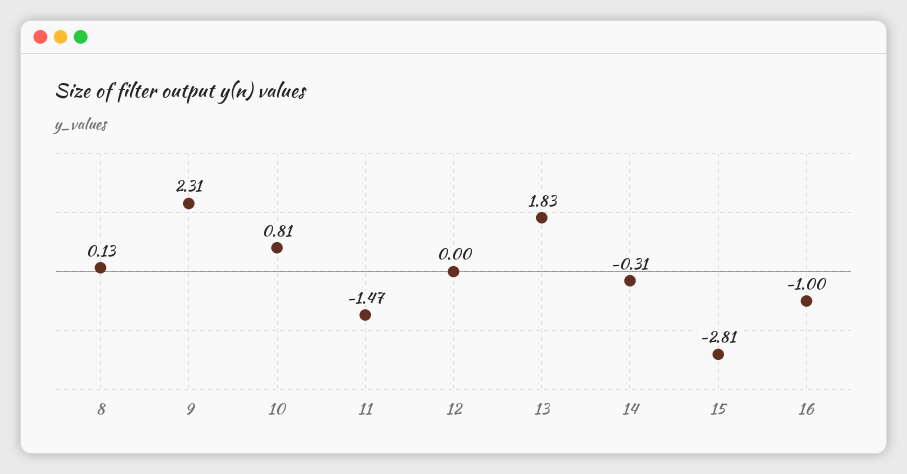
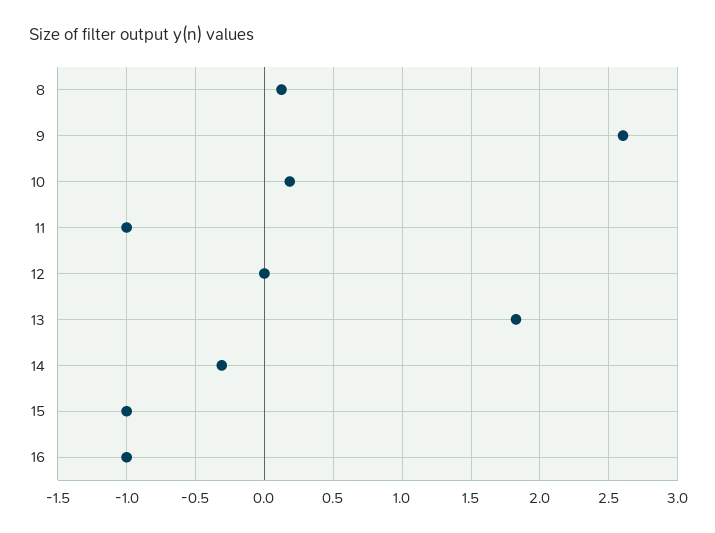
9: 2.31 -> 2.6
10: 0.81 -> 0.2
11: -1.47 -> -1
15: -2.81 -> -1

